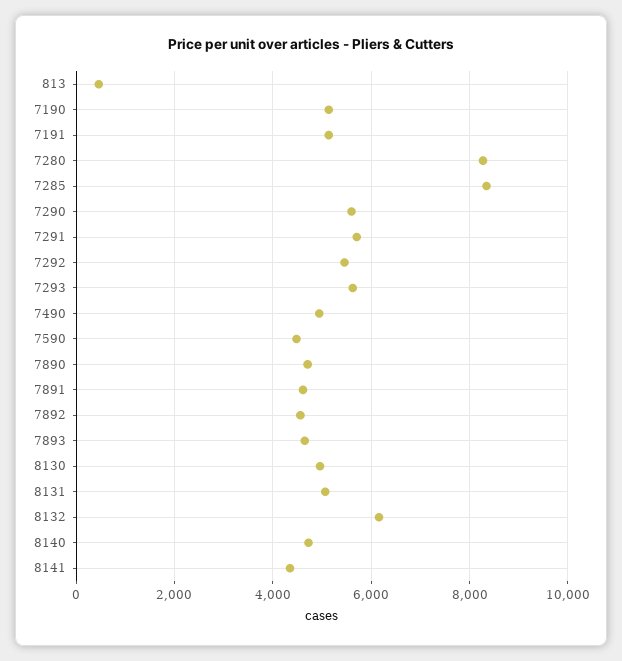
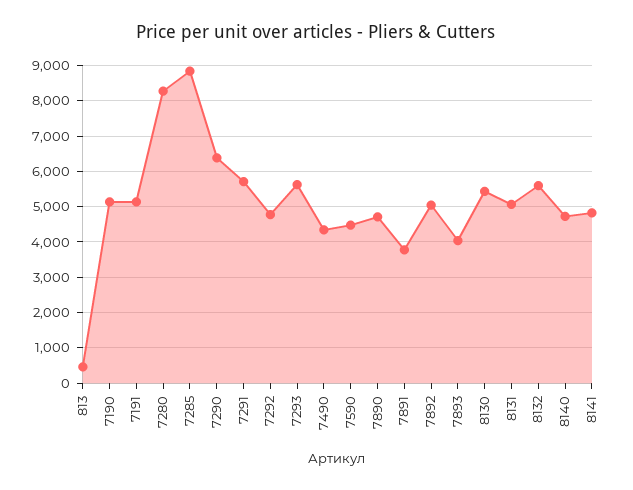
7285: 8400 -> 8800
7290: 5600 -> 6400
7292: 5400 -> 4800
7490: 5000 -> 4400
7891: 4600 -> 3800
7892: 4600 -> 5000
7893: 4600 -> 4000
8130: 5000 -> 5400
8132: 6200 -> 5600
8141: 4400 -> 4800

